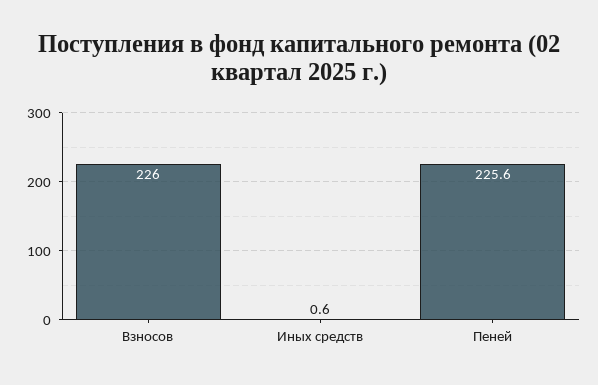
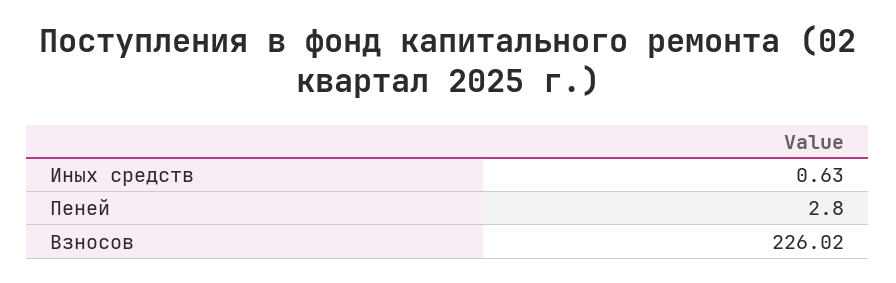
Пеней: 225.6 -> 2.8

